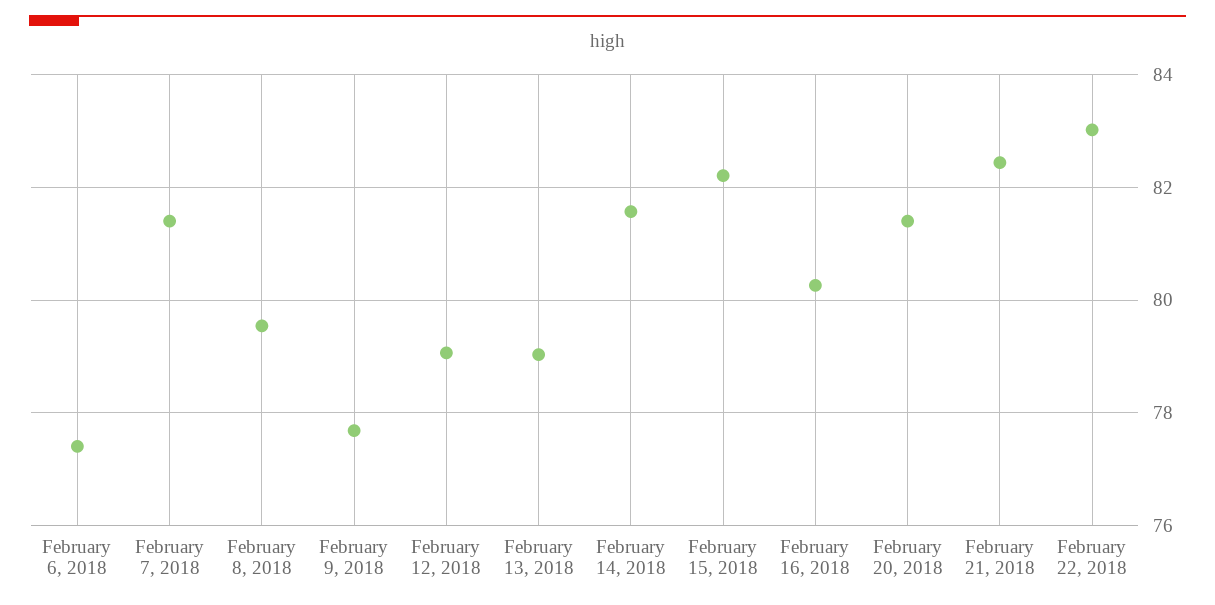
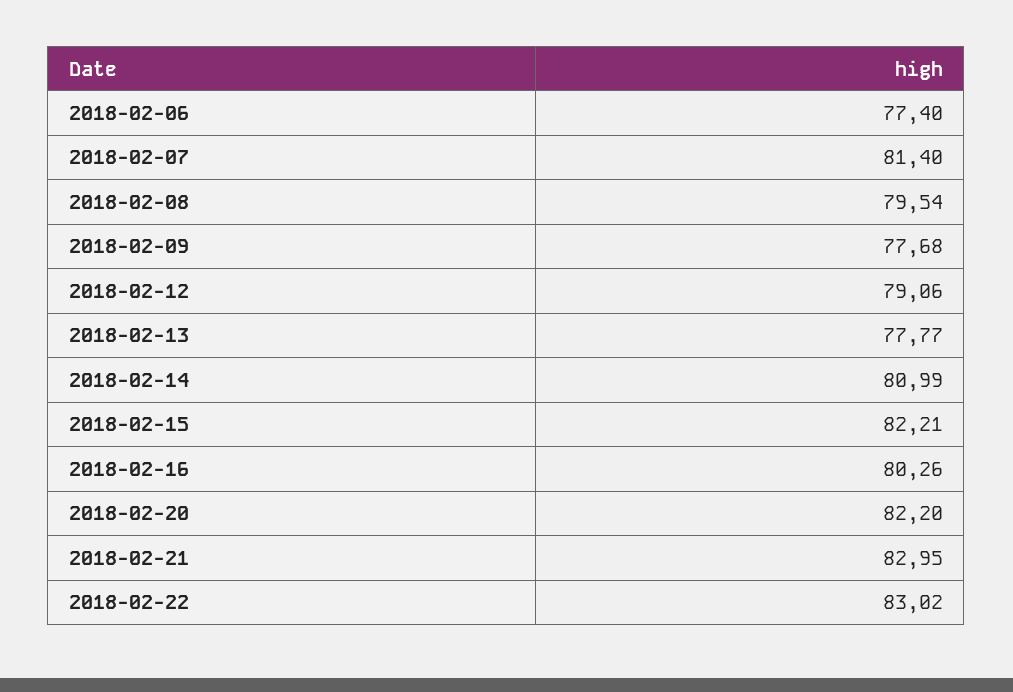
February 13, 2018: 79 -> 77.77
February 14, 2018: 81.6 -> 80.99
February 20, 2018: 81.4 -> 82.2
February 21, 2018: 82.4 -> 82.95

